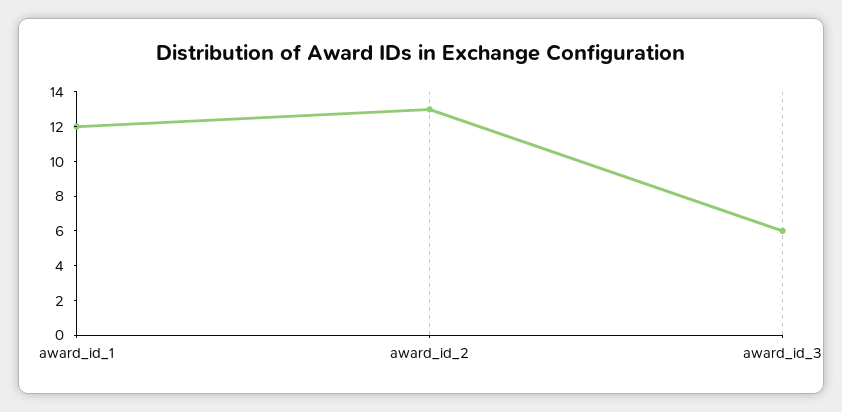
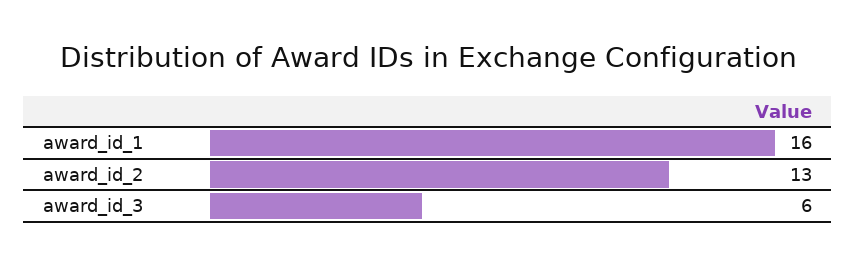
award_id_1: 12 -> 16

